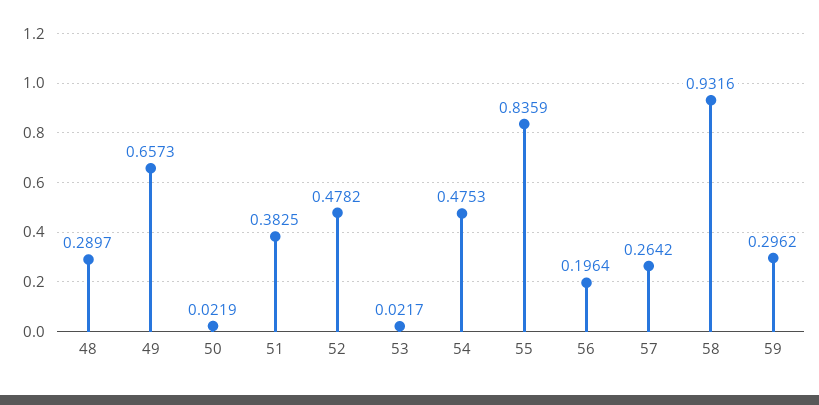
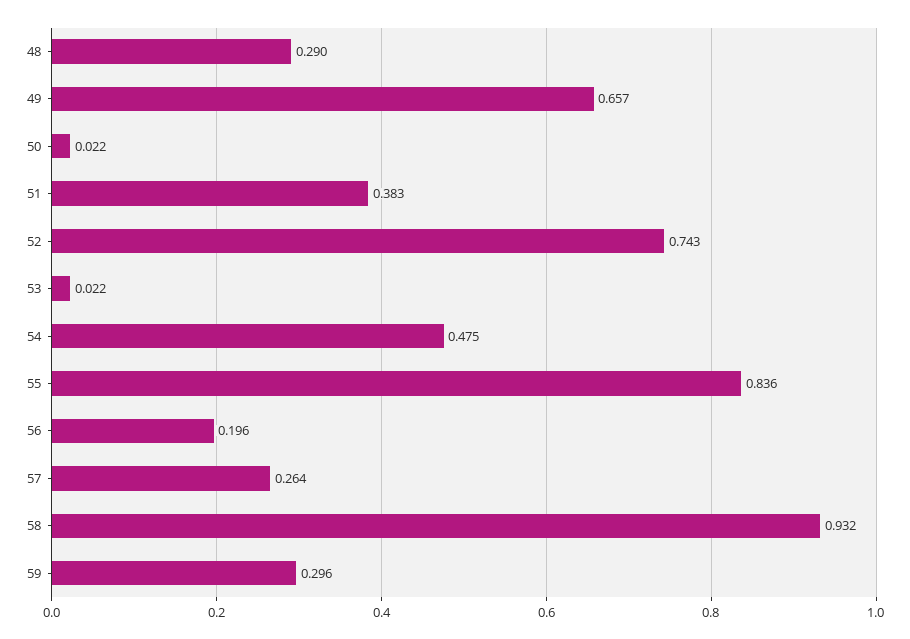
52: 0.4782 -> 0.743

